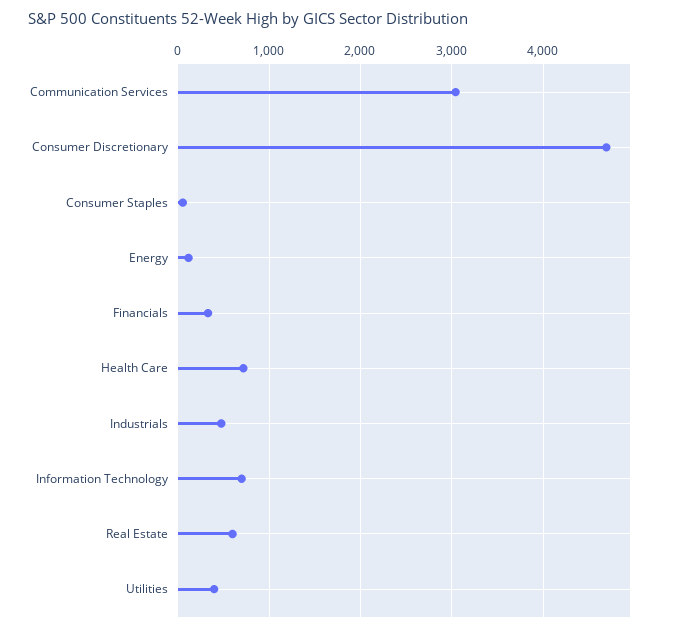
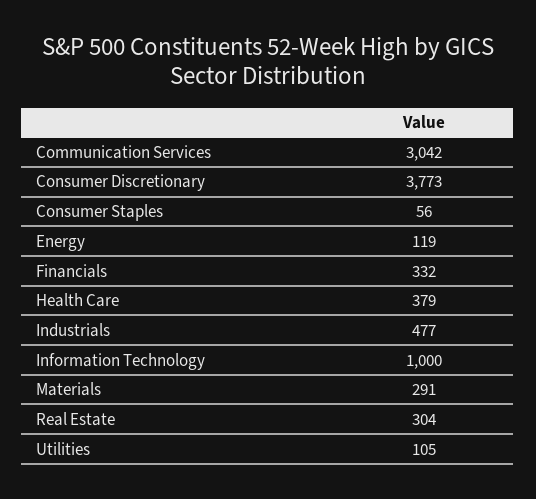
Consumer Discretionary: 4700 -> 3773
Health Care: 700 -> 379
Information Technology: 700 -> 1000
Real Estate: 600 -> 304
Utilities: 400 -> 105
Materials: none -> 291

